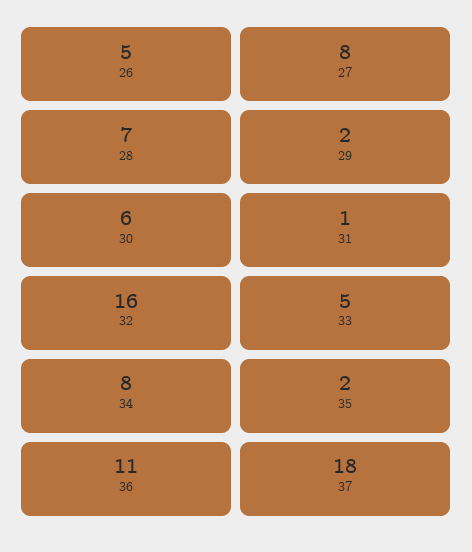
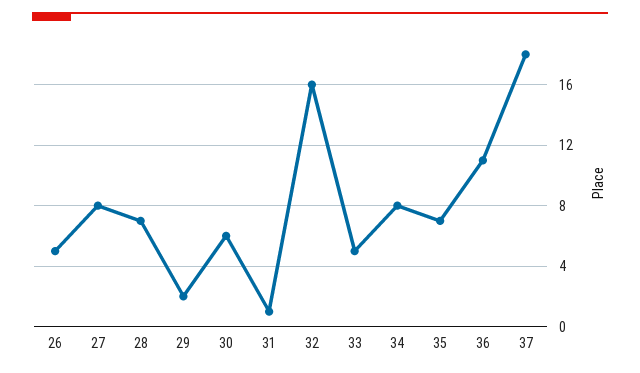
35: 2 -> 7

